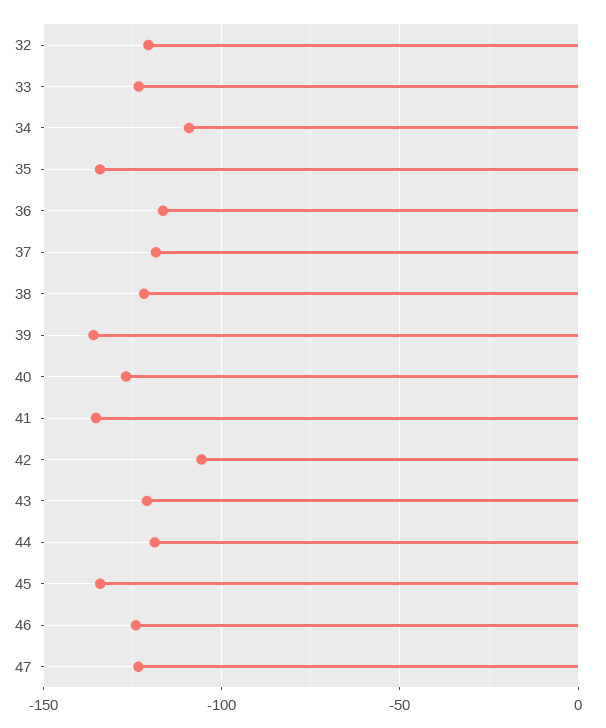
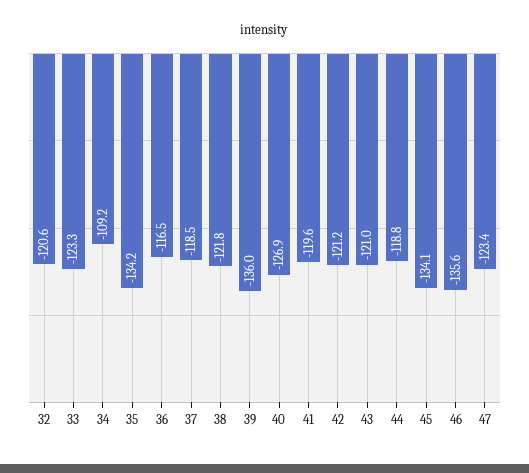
41: -135 -> -119.6
42: -105 -> -121.2
46: -125 -> -135.6

